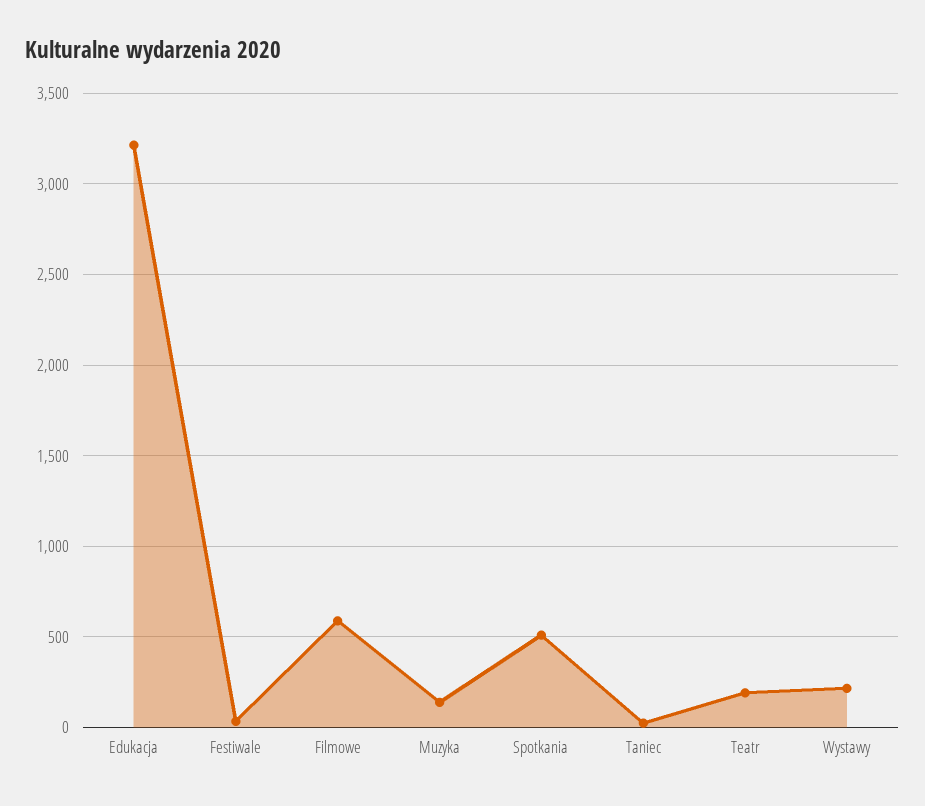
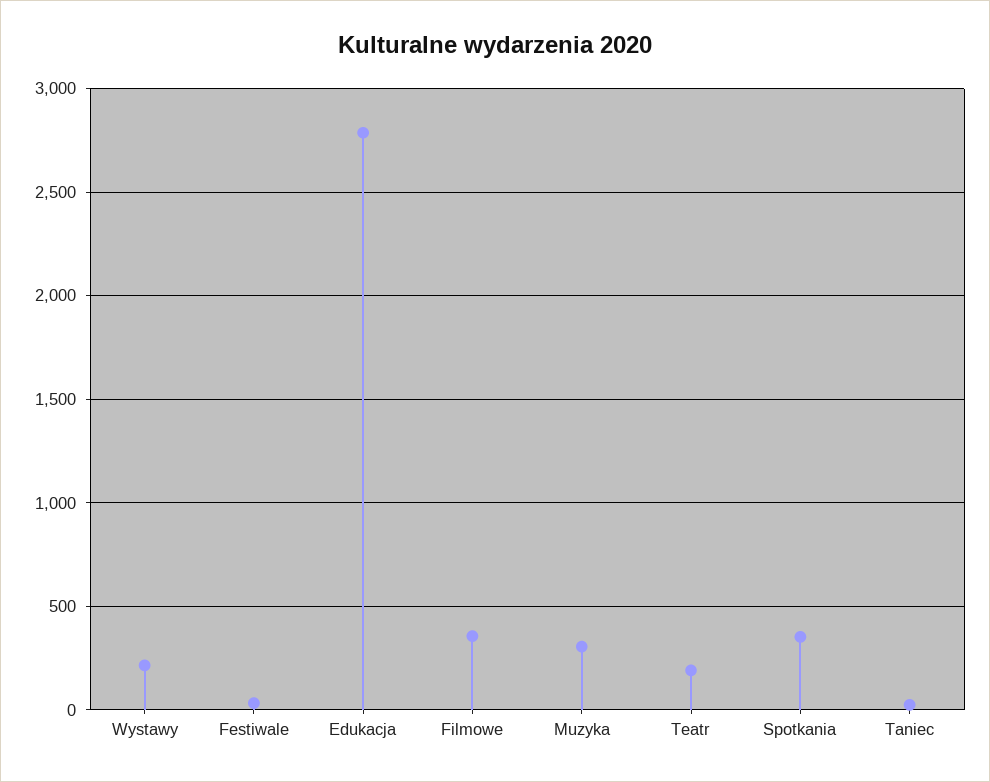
Edukacja: 3200 -> 2800
Filmowe: 600 -> 350
Muzyka: 150 -> 300
Spotkania: 500 -> 350

